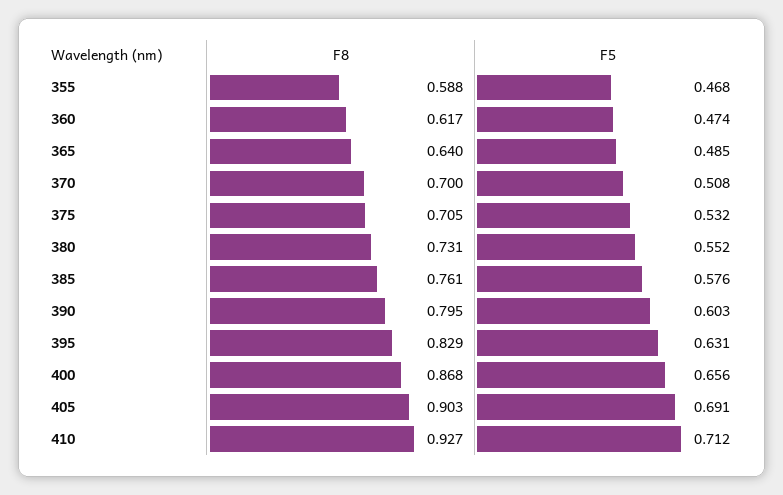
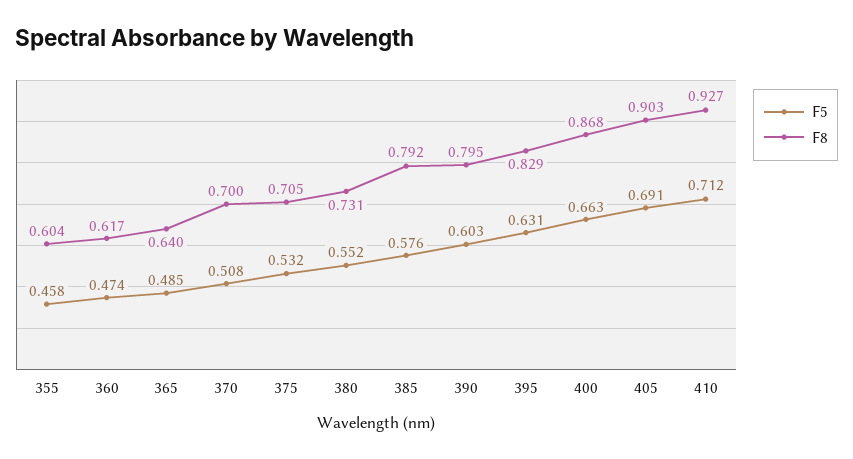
F8, 355: 0.588 -> 0.604
F5, 355: 0.468 -> 0.458
F8, 385: 0.761 -> 0.792
F5, 400: 0.656 -> 0.663

